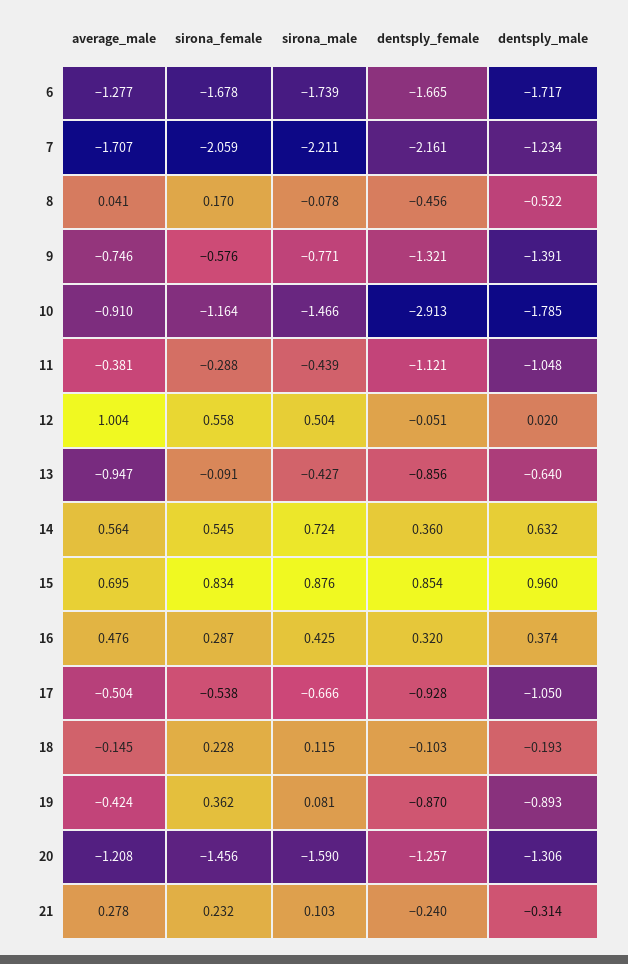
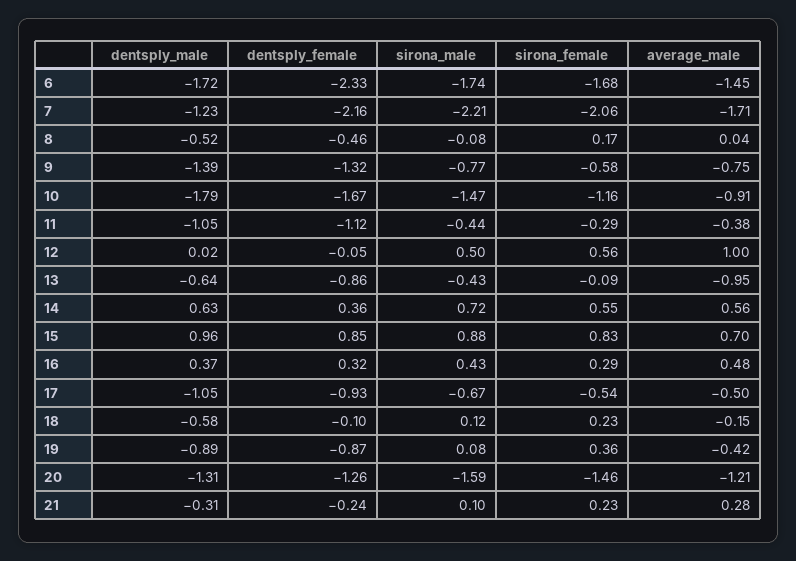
average_male, 6: -1.277 -> -1.45
dentsply_female, 6: -1.665 -> -2.33
dentsply_female, 10: -2.913 -> -1.67
dentsply_male, 18: -0.193 -> -0.58

